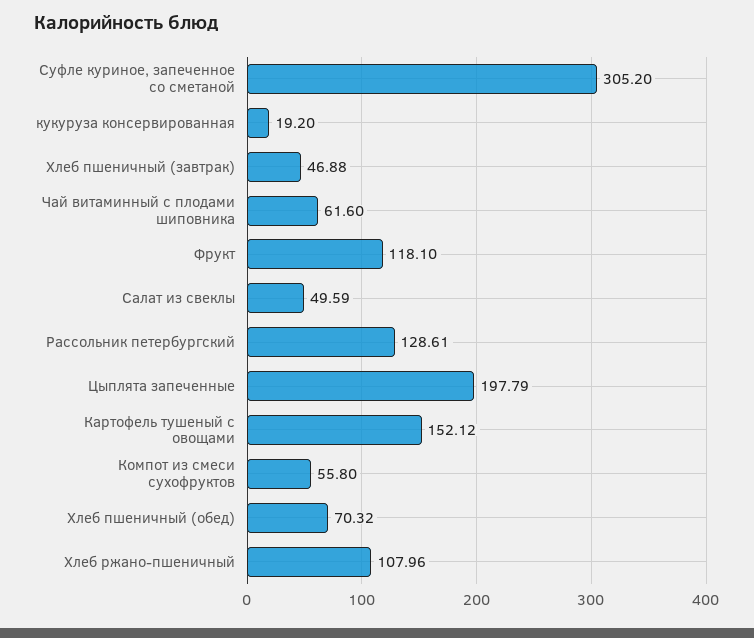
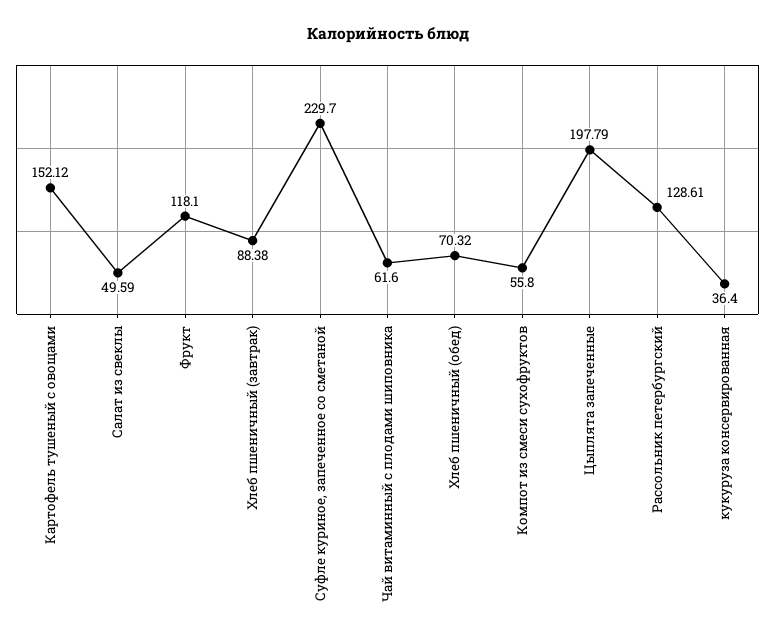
Суфле куриное, запеченное со сметаной: 305.2 -> 229.7
кукуруза консервированная: 19.2 -> 36.4
Хлеб пшеничный (завтрак): 46.88 -> 88.38
Хлеб ржано-пшеничный: 107.96 -> none

